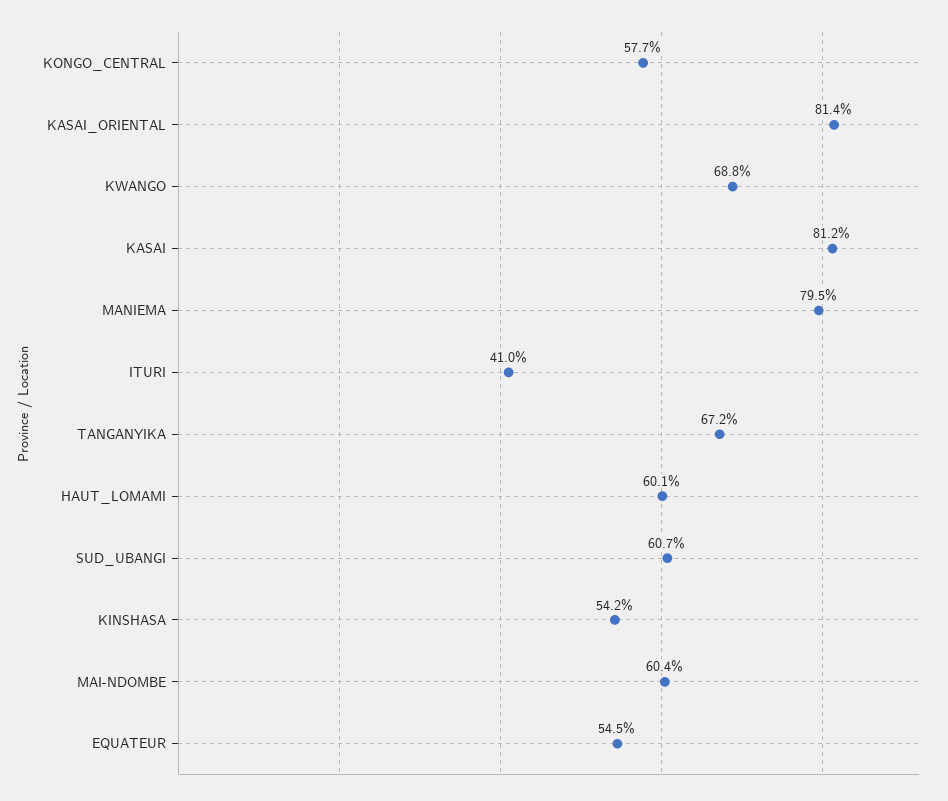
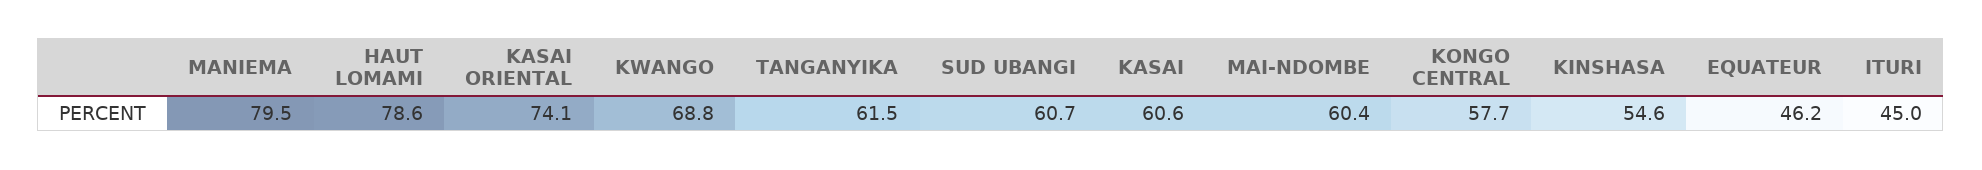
KASAI_ORIENTAL: 81.4 -> 74.1
KASAI: 81.2 -> 60.6
ITURI: 41 -> 45
TANGANYIKA: 67.2 -> 61.5
HAUT_LOMAMI: 60.1 -> 78.6
KINSHASA: 54.2 -> 54.6
EQUATEUR: 54.5 -> 46.2

